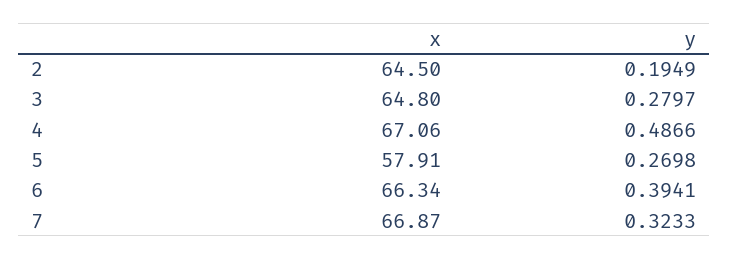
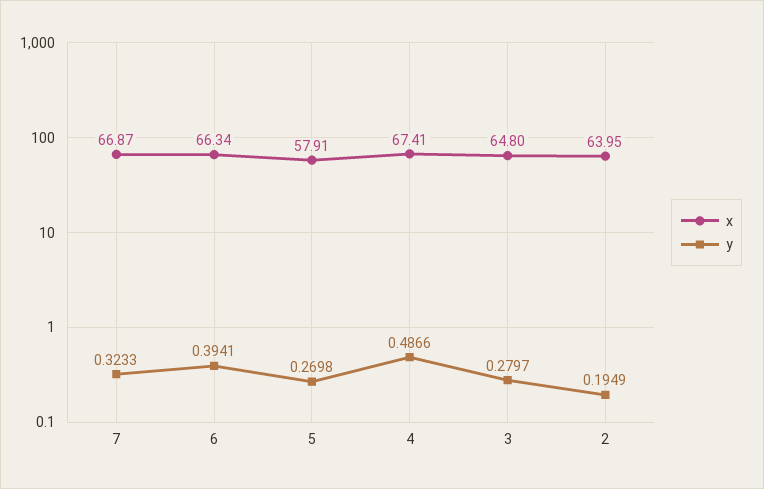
x, 2: 64.5 -> 63.95
x, 4: 67.06 -> 67.41

